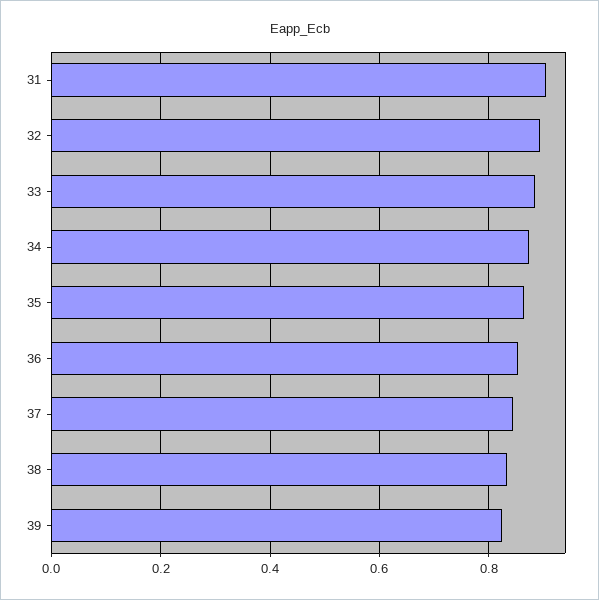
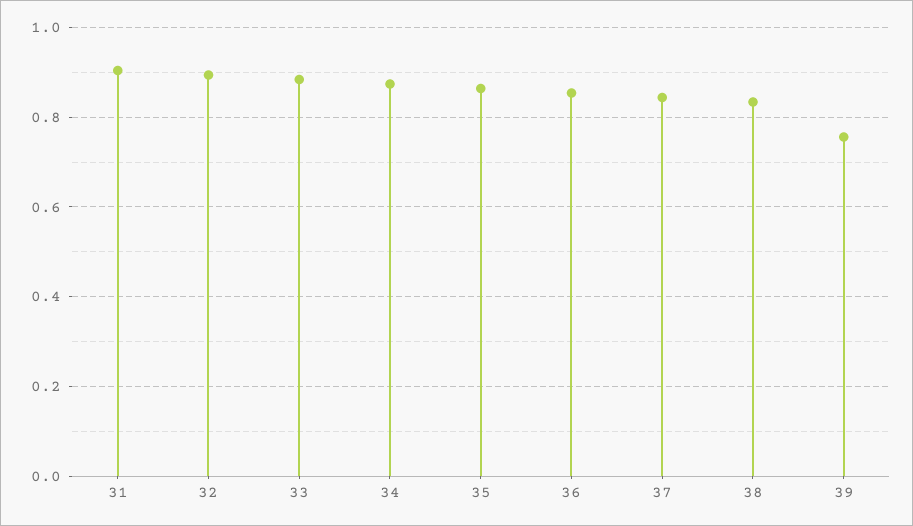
39: 0.82 -> 0.76

